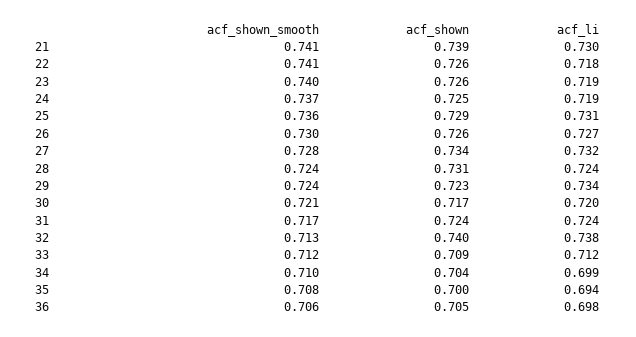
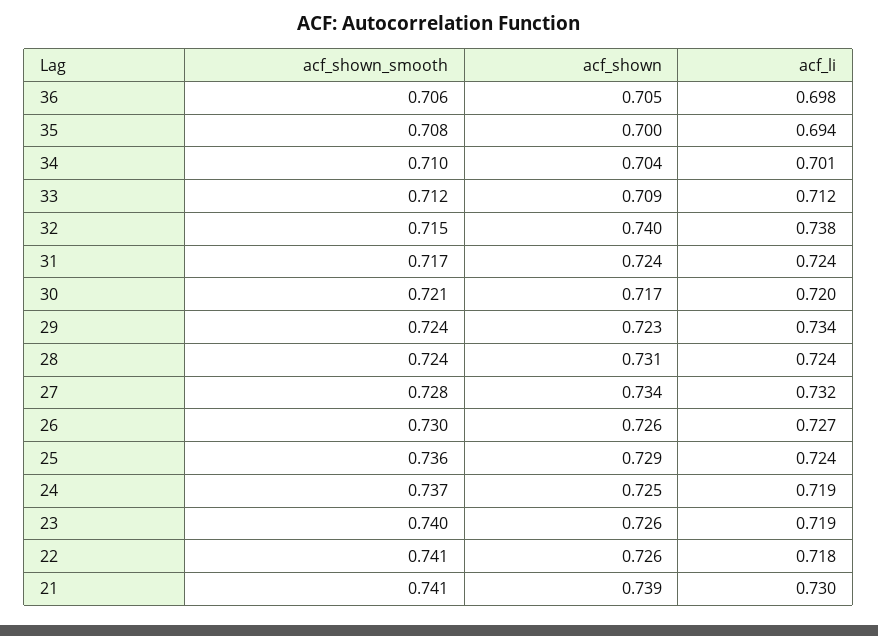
acf_li, 25: 0.731 -> 0.724
acf_shown_smooth, 32: 0.713 -> 0.715
acf_li, 34: 0.699 -> 0.701

